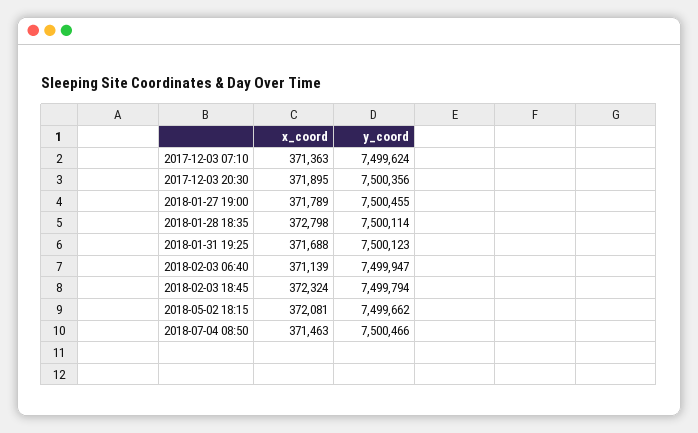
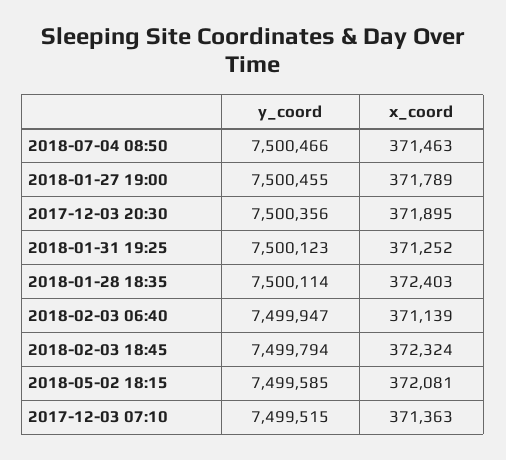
y_coord, 2017-12-03 07:10: 7499624 -> 7499515
x_coord, 2018-01-28 18:35: 372798 -> 372403
x_coord, 2018-01-31 19:25: 371688 -> 371252
y_coord, 2018-05-02 18:15: 7499662 -> 7499585

